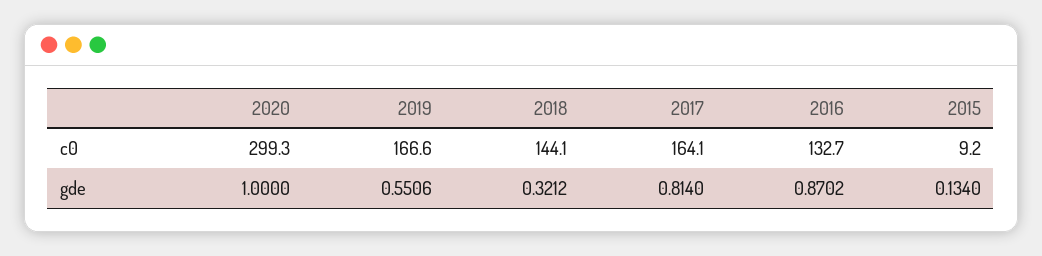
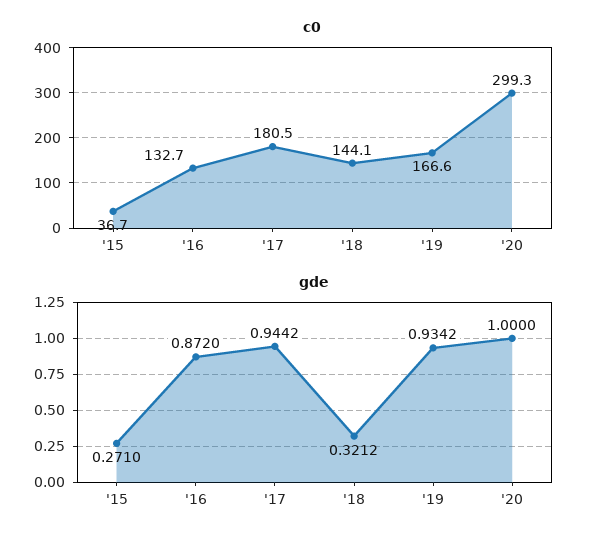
c0, 2017: 164.1 -> 180.5
c0, 2015: 9.2 -> 36.7
gde, 2019: 0.5506 -> 0.9342
gde, 2017: 0.814 -> 0.9442
gde, 2016: 0.8702 -> 0.872
gde, 2015: 0.134 -> 0.271

